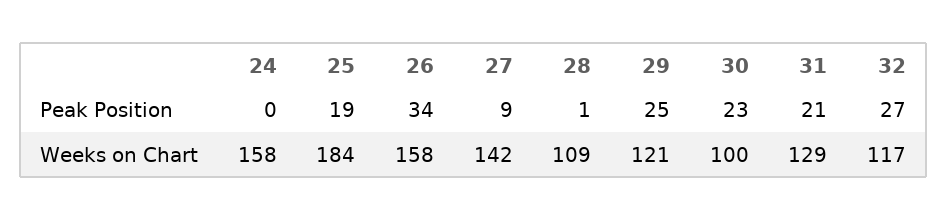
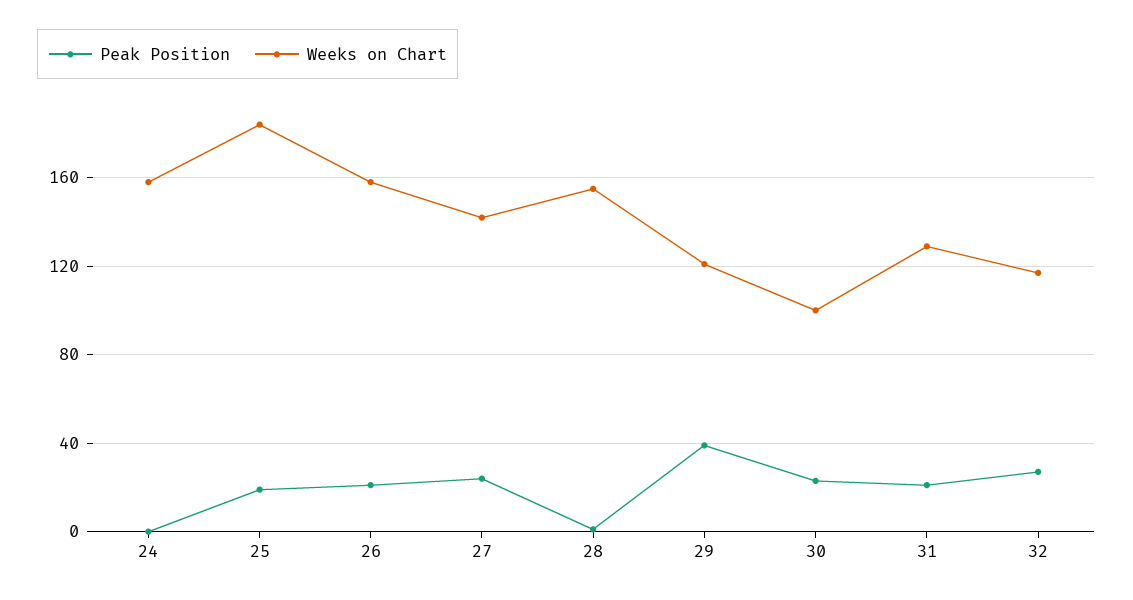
Peak Position, 26: 34 -> 20
Peak Position, 27: 9 -> 25
Peak Position, 29: 25 -> 40
Weeks on Chart, 28: 109 -> 155

